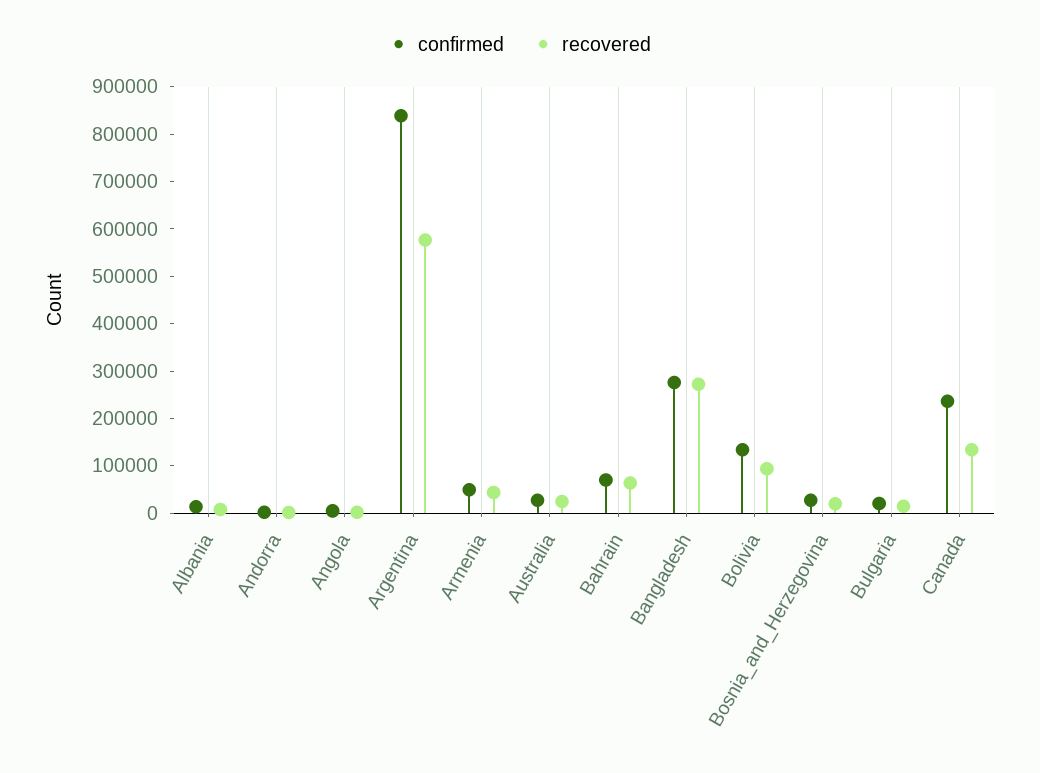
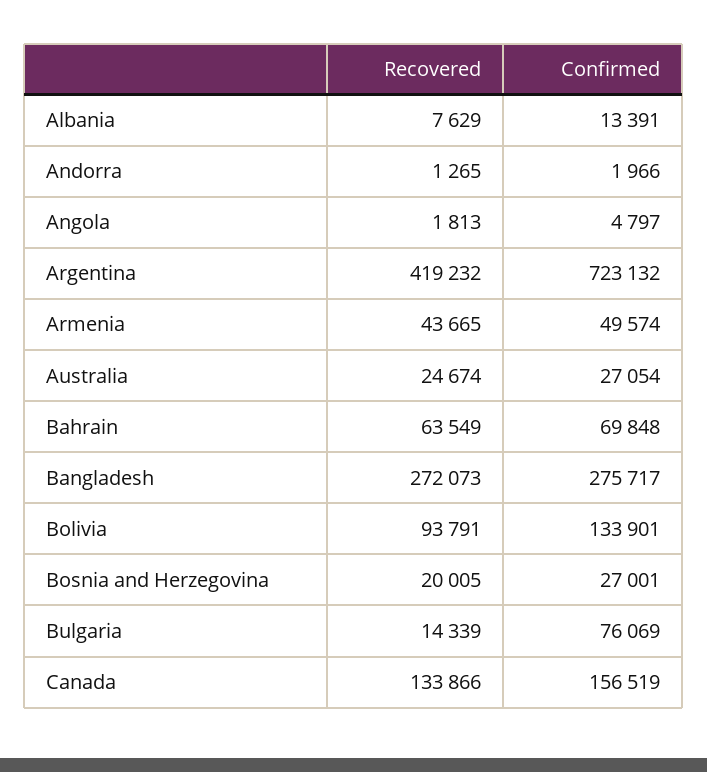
confirmed, Argentina: 840000 -> 723132
recovered, Argentina: 580000 -> 419232
confirmed, Bulgaria: 20000 -> 76069
confirmed, Canada: 240000 -> 156519

